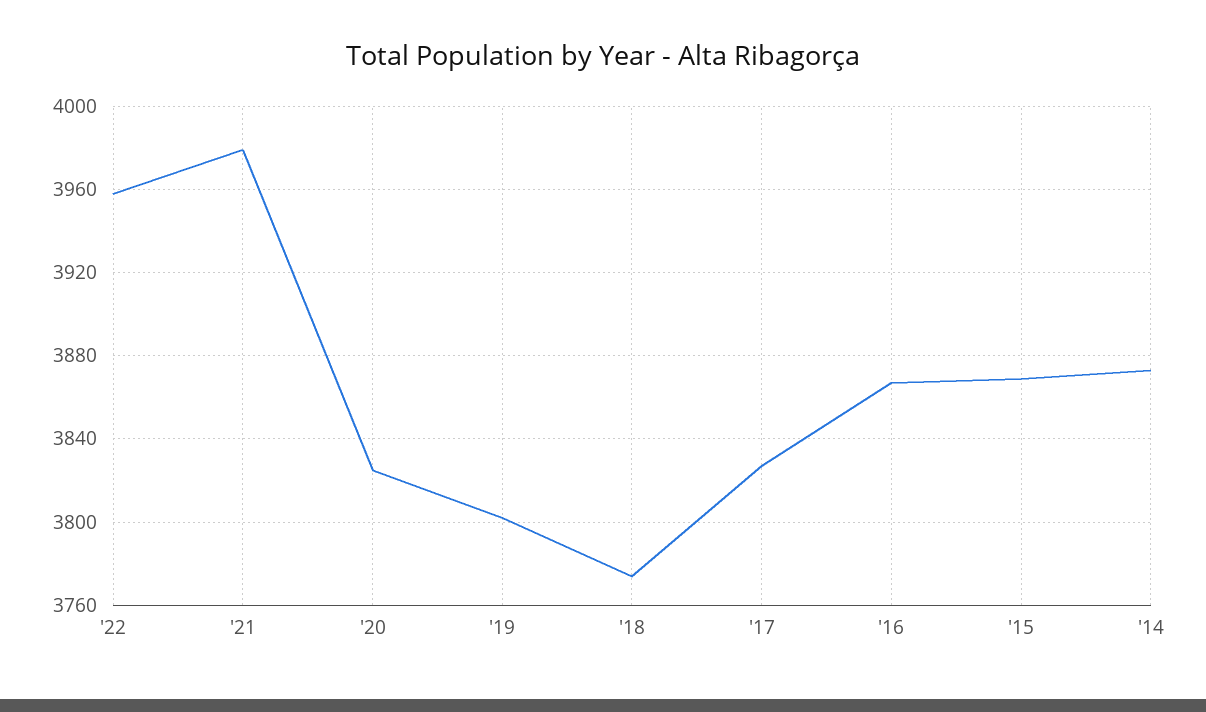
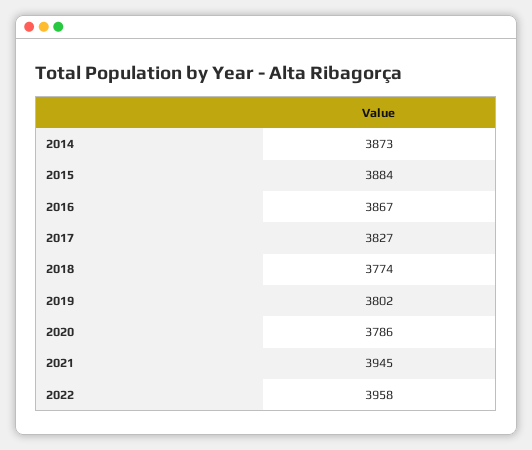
'21: 3980 -> 3945
'20: 3825 -> 3786
'15: 3870 -> 3884

